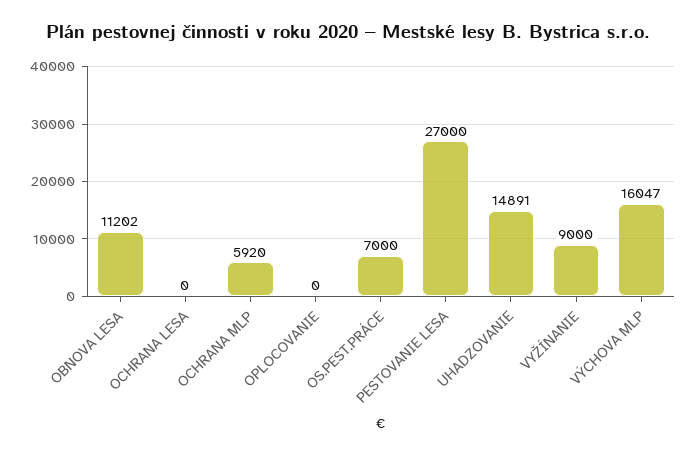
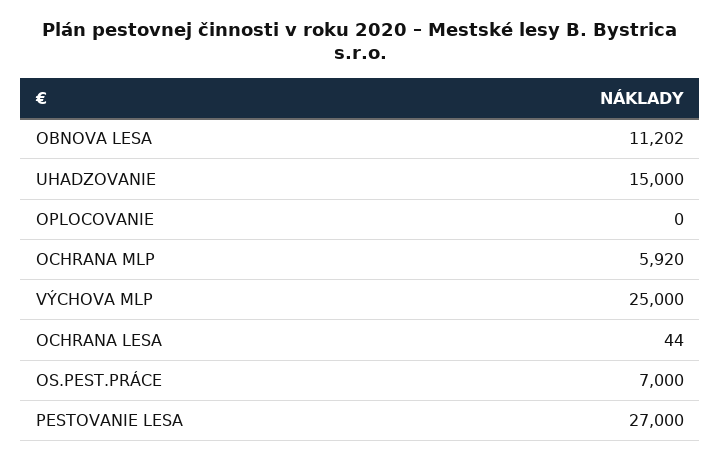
OCHRANA LESA: 0 -> 44
UHADZOVANIE: 14891 -> 15000
VYŽÍNANIE: 9000 -> none
VÝCHOVA MLP: 16047 -> 25000

